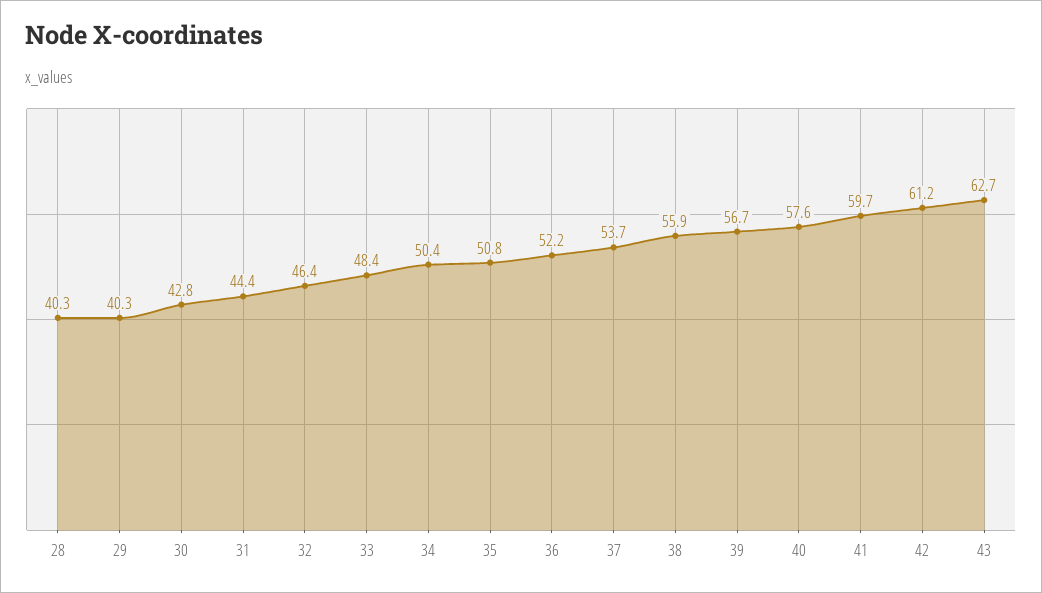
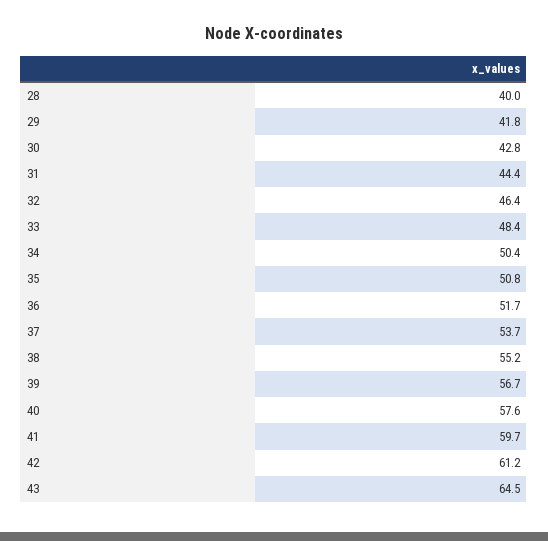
28: 40.3 -> 40
29: 40.3 -> 41.8
36: 52.2 -> 51.7
38: 55.9 -> 55.2
43: 62.7 -> 64.5

